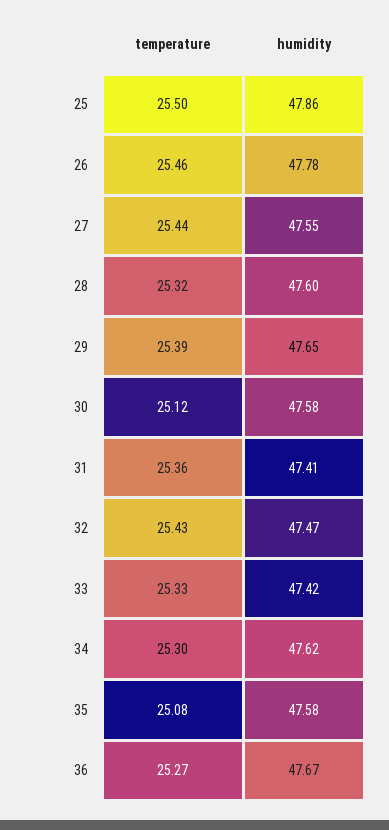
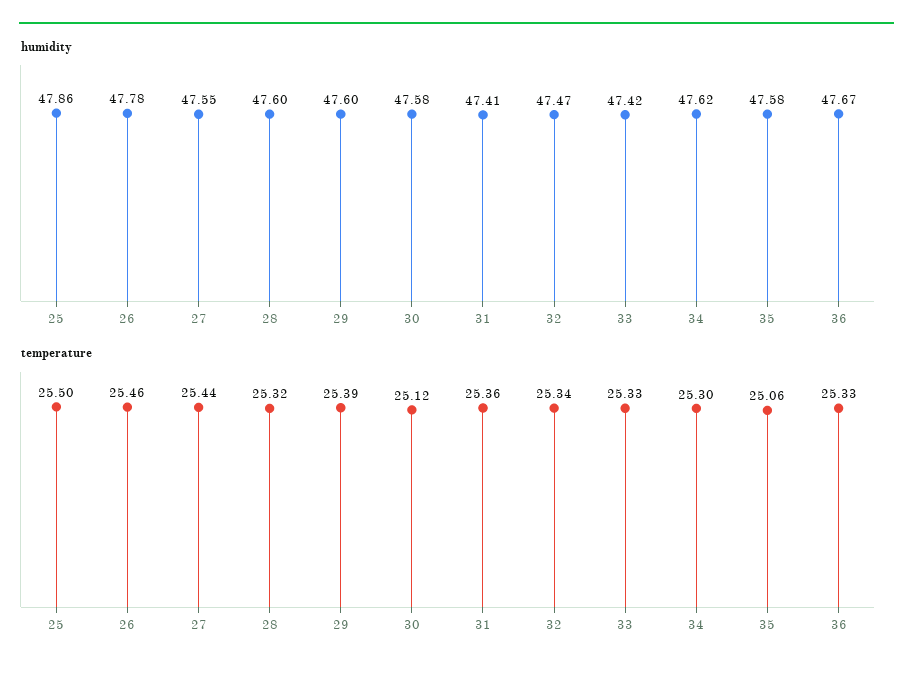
humidity, 29: 47.65 -> 47.6
temperature, 32: 25.43 -> 25.34
temperature, 35: 25.08 -> 25.06
temperature, 36: 25.27 -> 25.33

